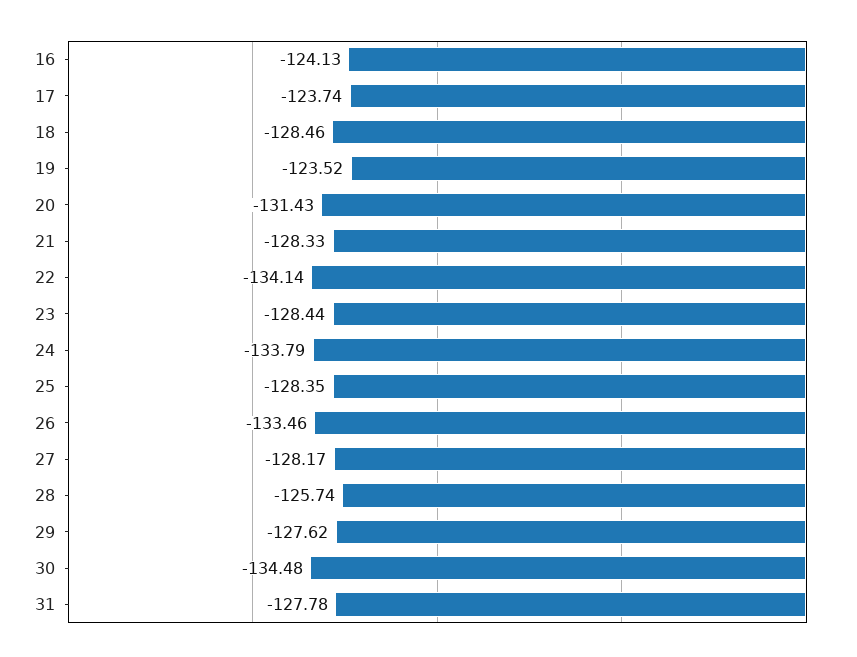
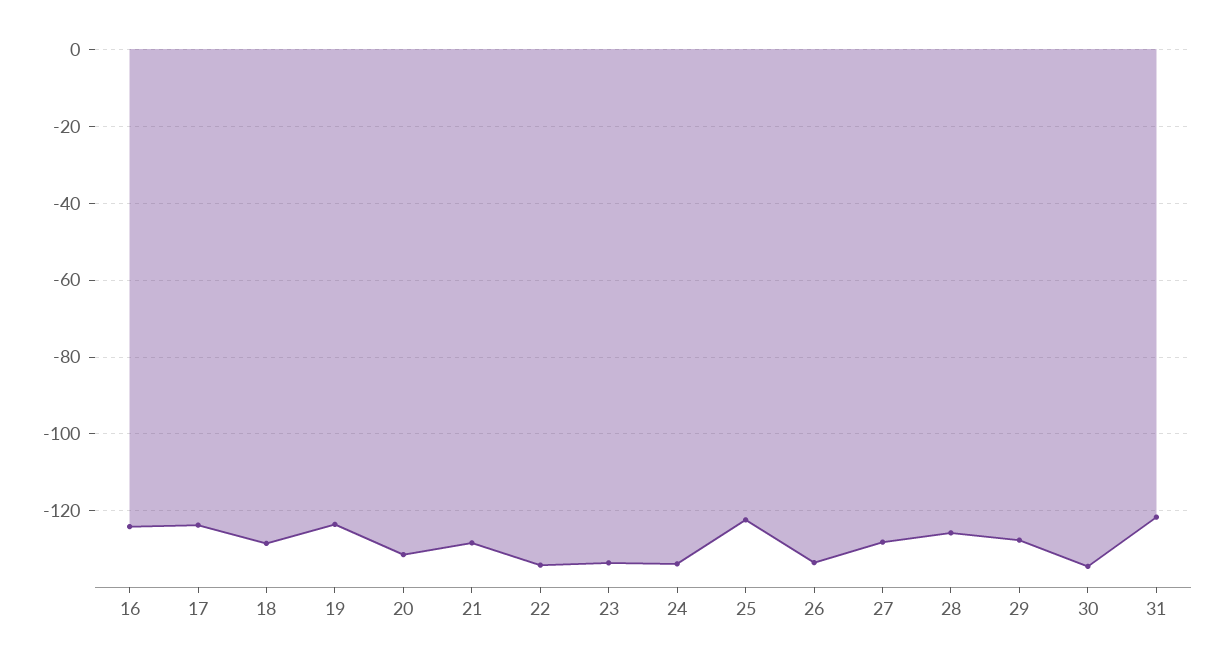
23: -128.44 -> -134
25: -128.35 -> -122
31: -127.78 -> -122

